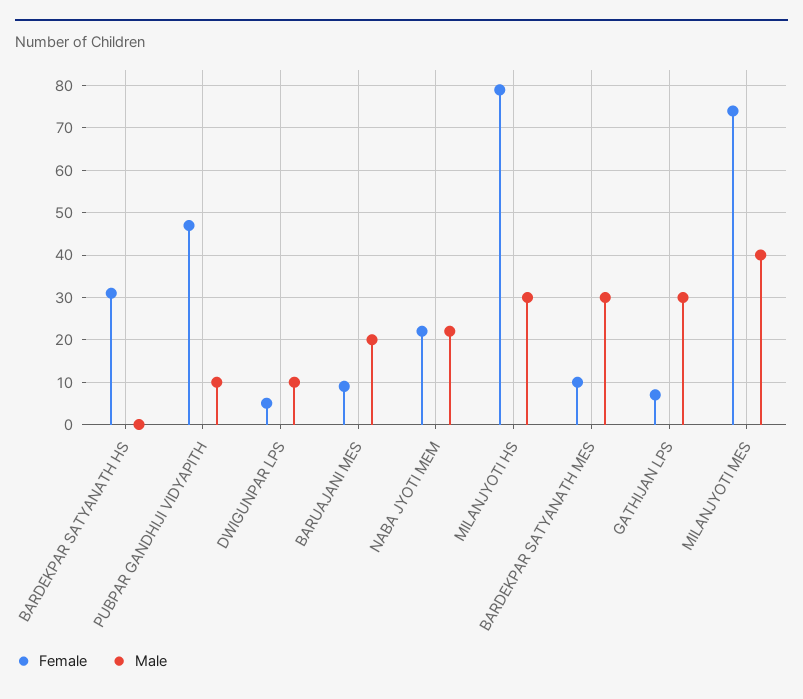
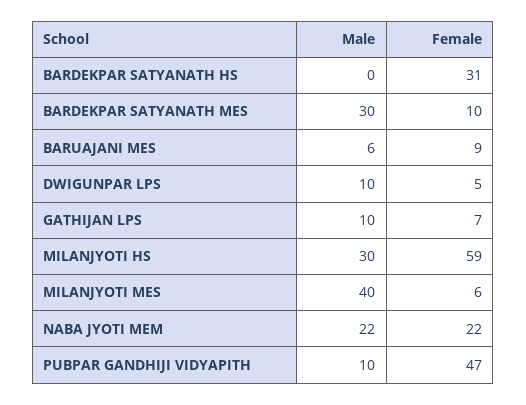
Male, BARUAJANI MES: 20 -> 6
Female, MILANJYOTI HS: 80 -> 59
Male, GATHIJAN LPS: 30 -> 10
Female, MILANJYOTI MES: 75 -> 6

